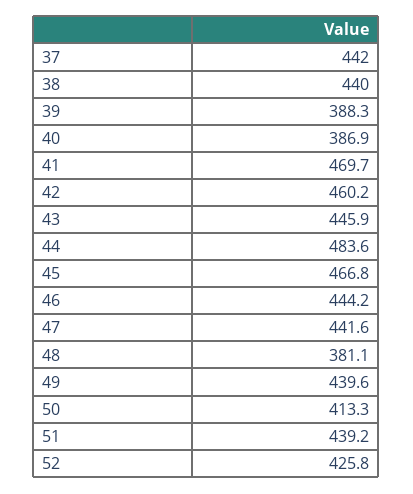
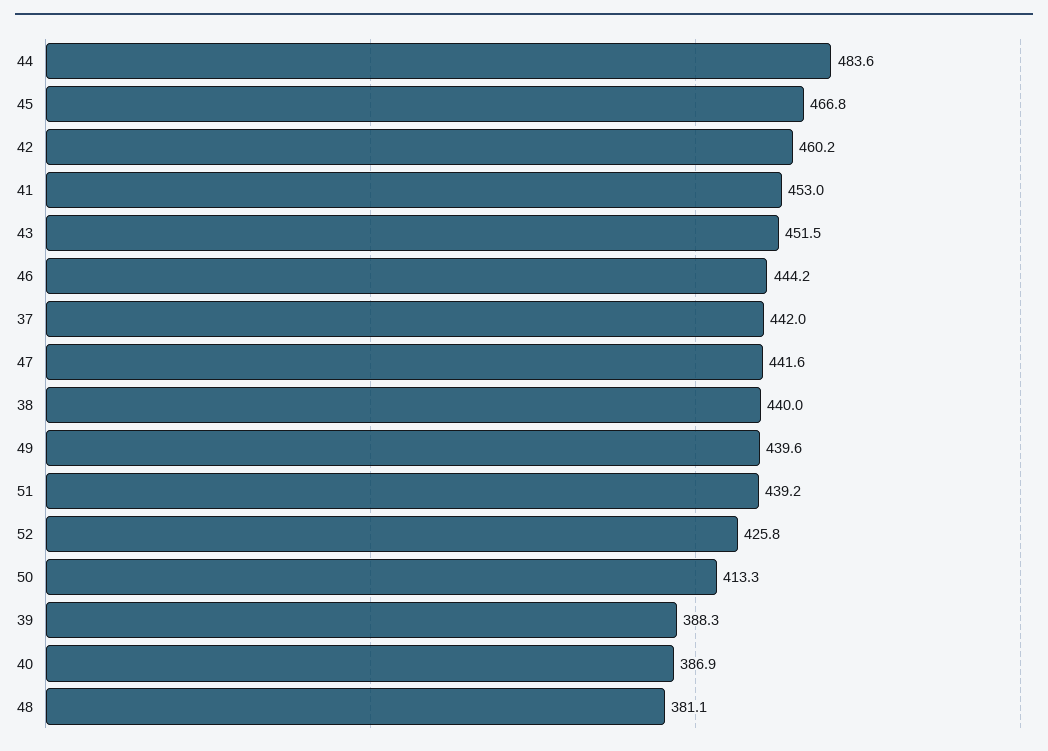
41: 469.7 -> 453
43: 445.9 -> 451.5

